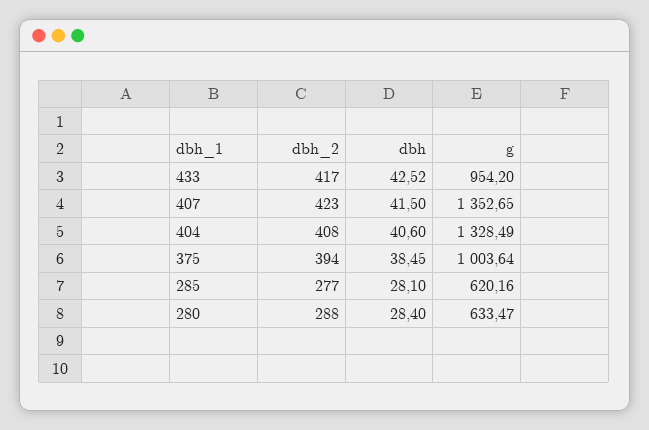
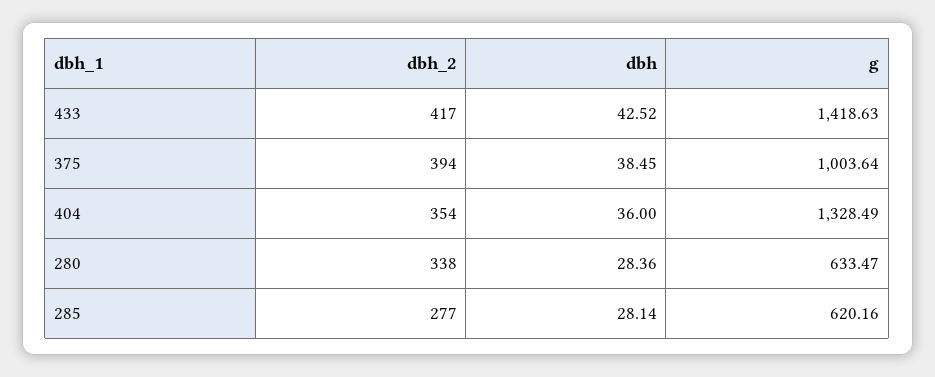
g, 433: 954.2 -> 1418.63
dbh_2, 407: 423 -> none
dbh, 407: 41.5 -> none
g, 407: 1352.65 -> none
dbh_2, 404: 408 -> 354
dbh, 404: 40.6 -> 36
dbh, 285: 28.1 -> 28.14
dbh_2, 280: 288 -> 338
dbh, 280: 28.4 -> 28.36

